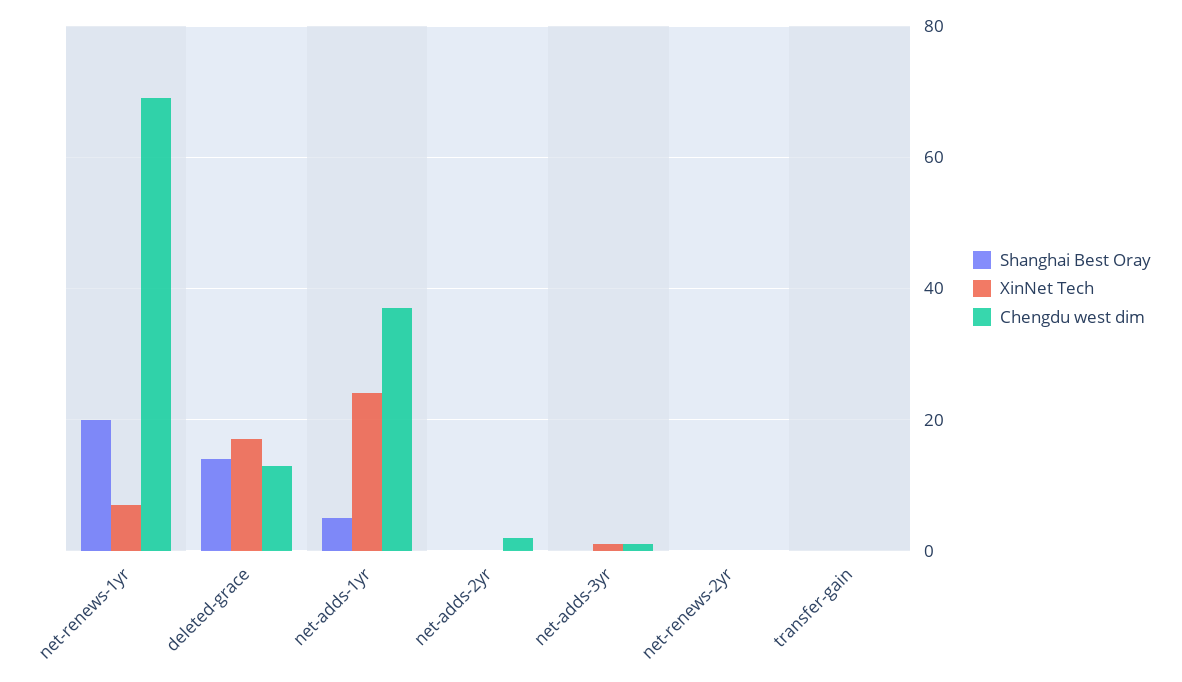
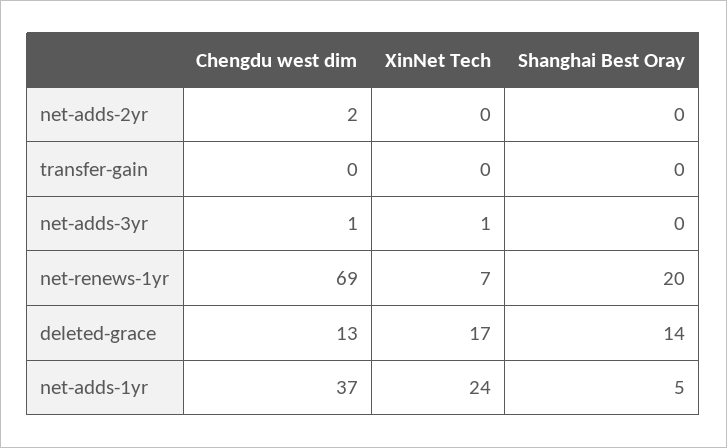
Shanghai Best Oray, net-renews-2yr: 0 -> none
XinNet Tech, net-renews-2yr: 0 -> none
Chengdu west dim, net-renews-2yr: 0 -> none

